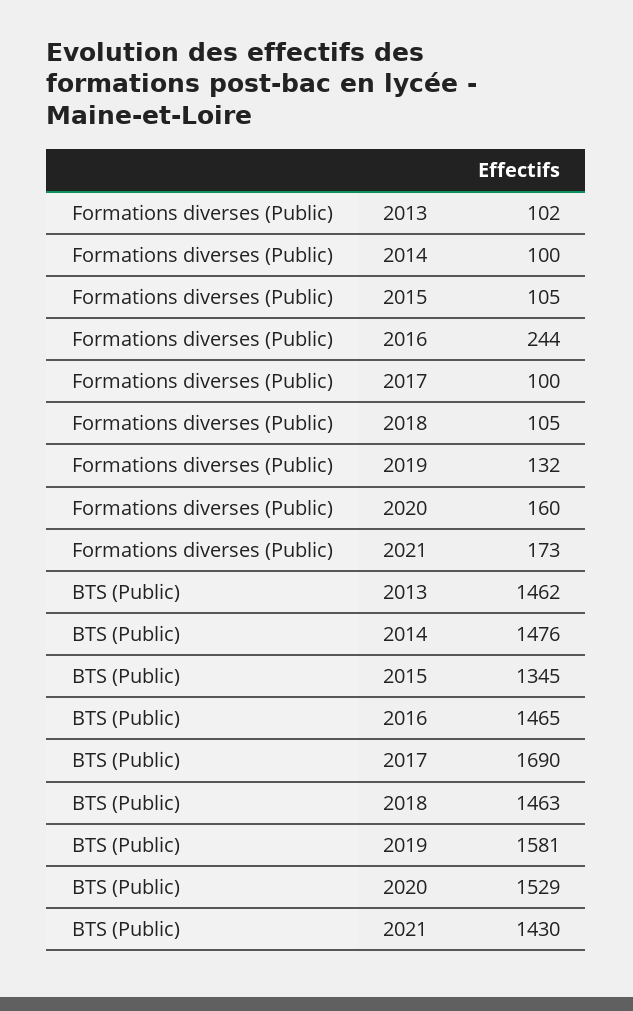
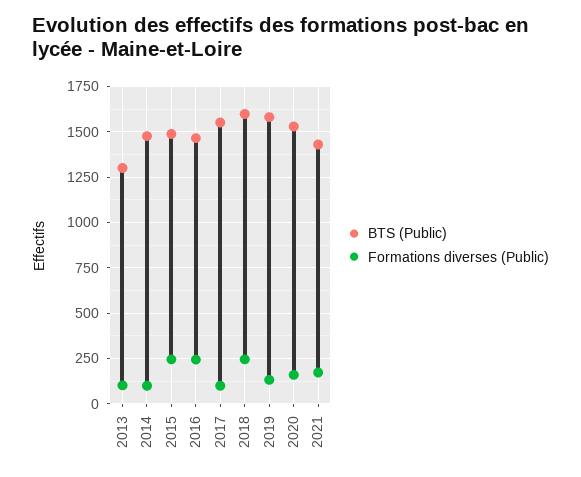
Formations diverses (Public), 2015: 105 -> 250
Formations diverses (Public), 2018: 105 -> 250
BTS (Public), 2013: 1462 -> 1300
BTS (Public), 2015: 1345 -> 1500
BTS (Public), 2017: 1690 -> 1550
BTS (Public), 2018: 1463 -> 1600

